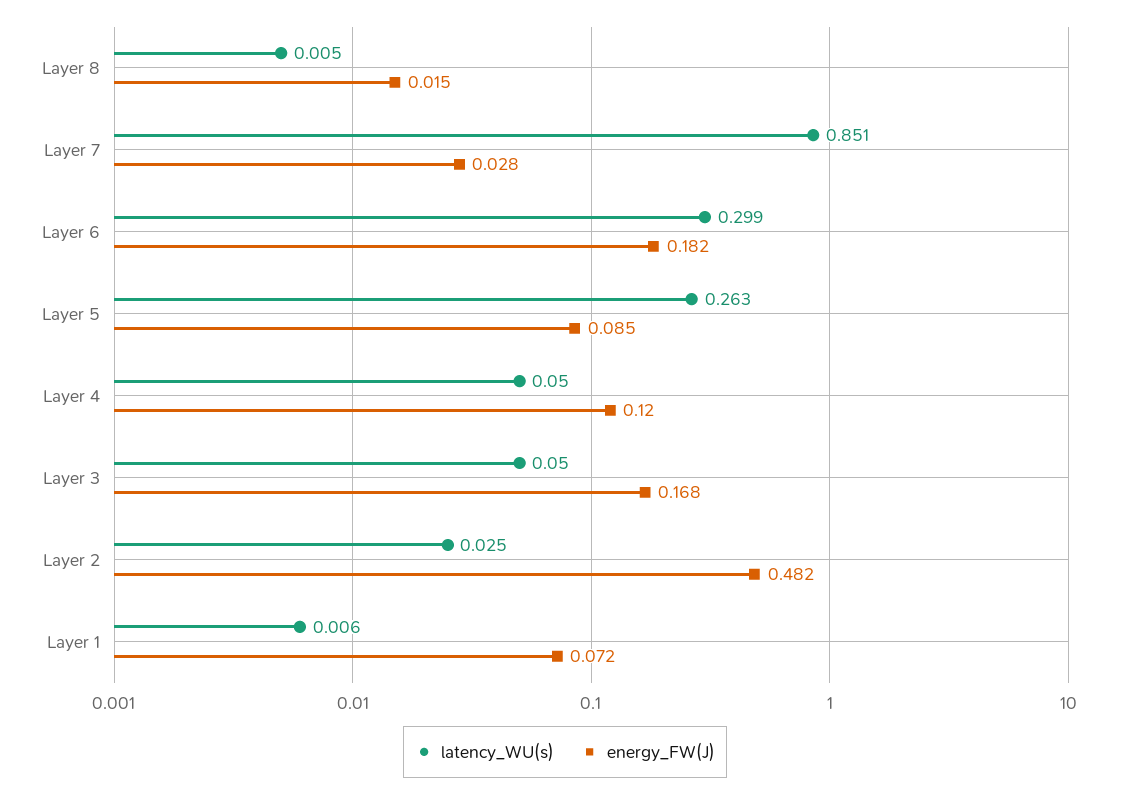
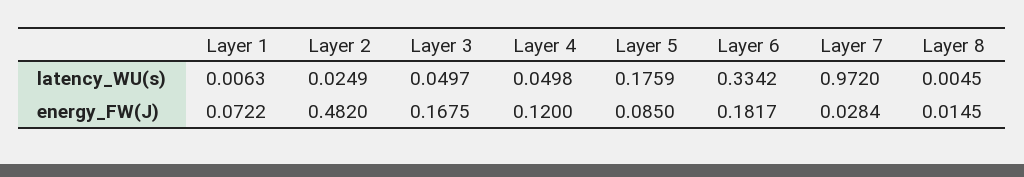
latency_WU(s), Layer 7: 0.851 -> 0.972
latency_WU(s), Layer 6: 0.299 -> 0.3342
latency_WU(s), Layer 5: 0.263 -> 0.1759

